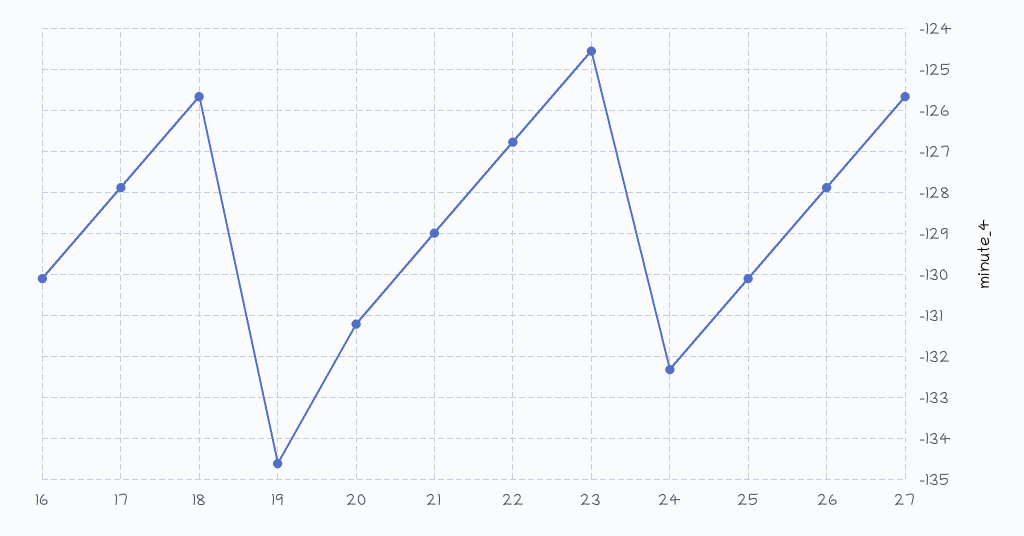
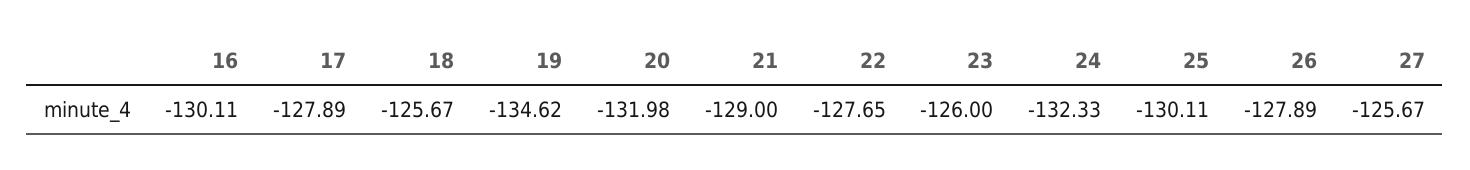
20: -131.2 -> -131.98
22: -126.8 -> -127.65
23: -124.6 -> -126

